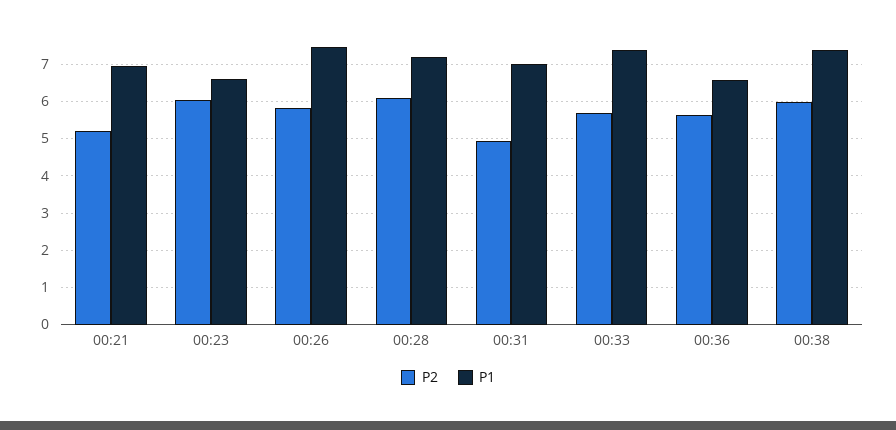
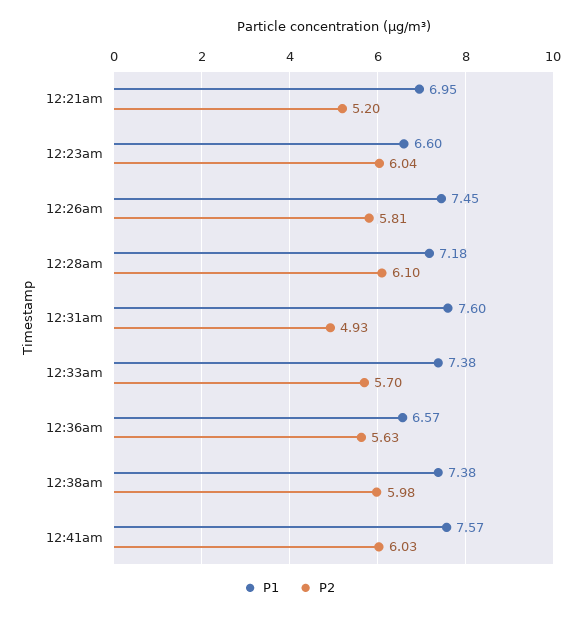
P1, 00:31: 7 -> 7.6
P1, 12:41am: none -> 7.57
P2, 12:41am: none -> 6.03

